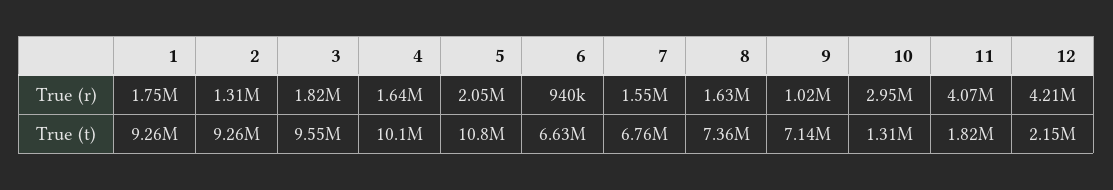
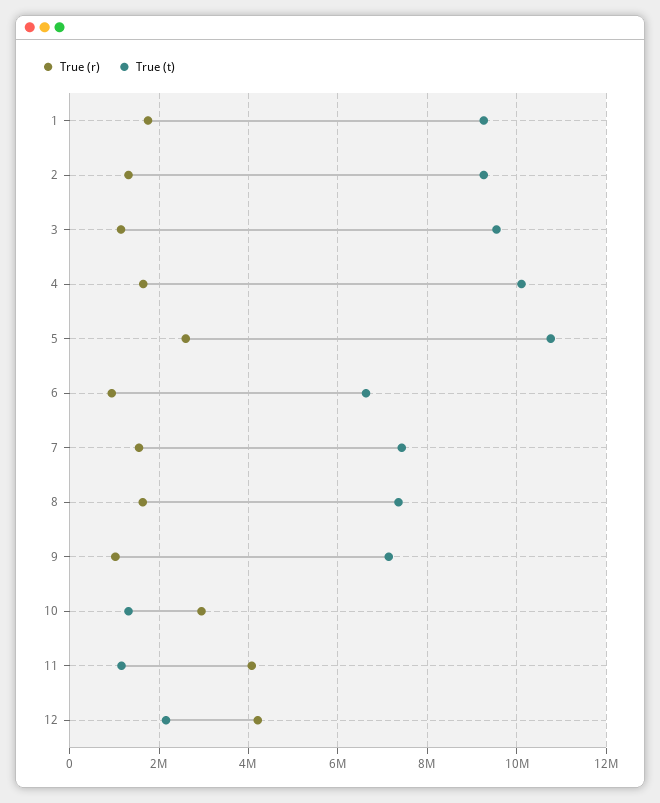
True (r), 3: 1820000 -> 1200000
True (r), 5: 2050000 -> 2600000
True (t), 7: 6760000 -> 7400000
True (t), 11: 1820000 -> 1200000

